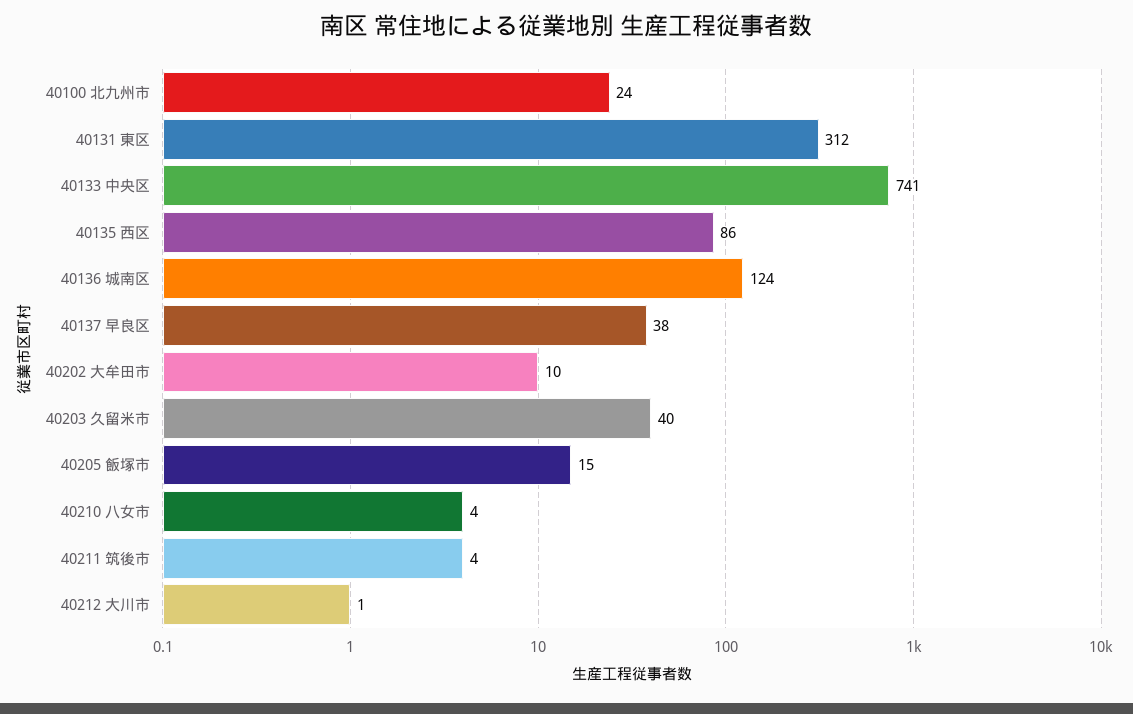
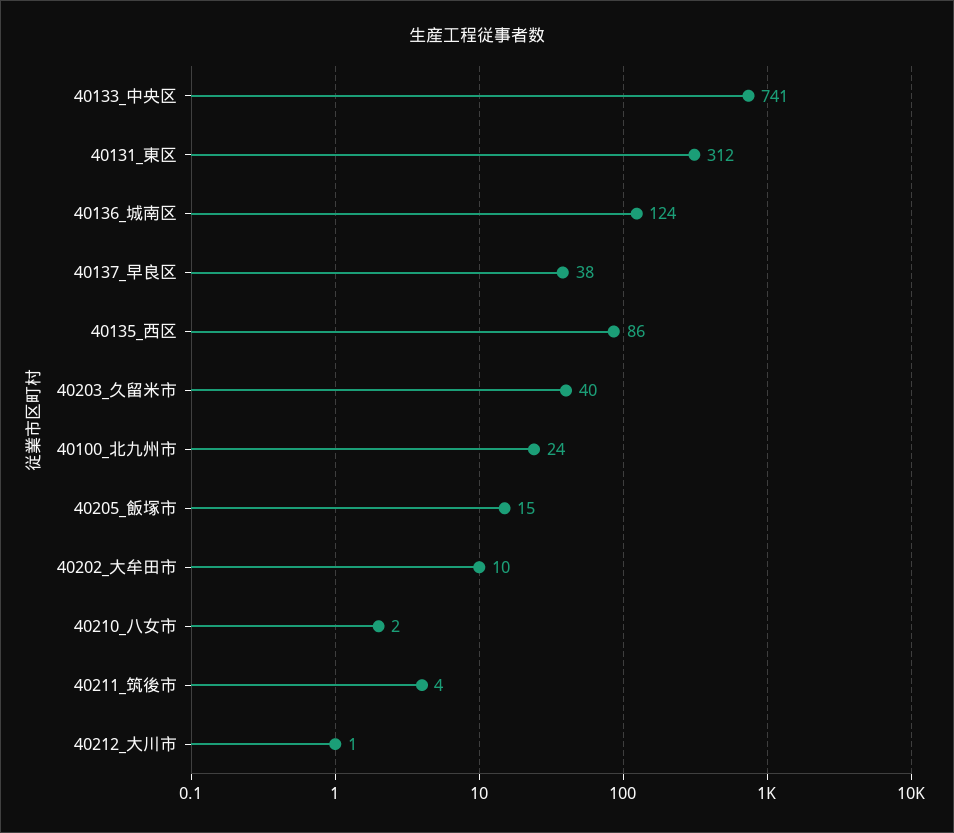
40210 八女市: 4 -> 2

